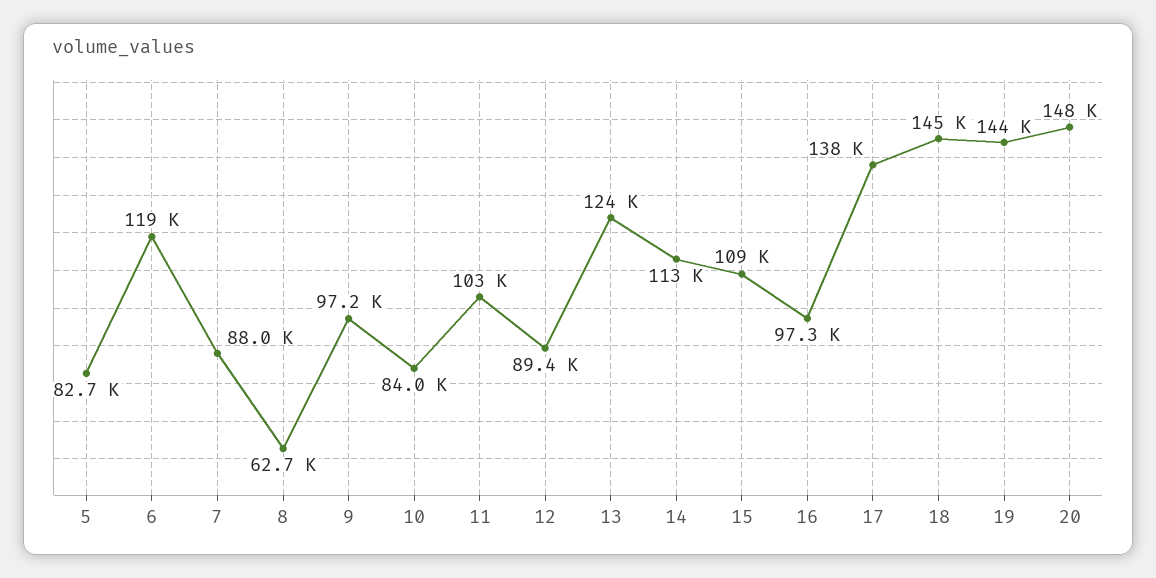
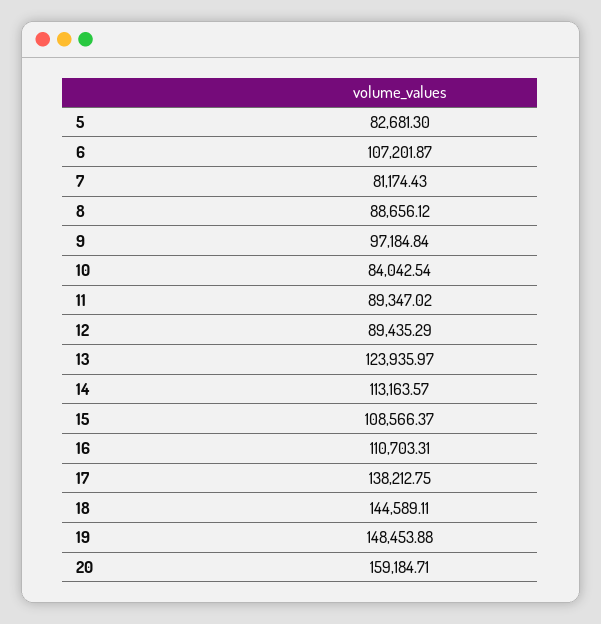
6: 119000 -> 107201.87
7: 88000 -> 81174.43
8: 62700 -> 88656.12
11: 103000 -> 89347.02
16: 97300 -> 110703.31
19: 144000 -> 148453.88
20: 148000 -> 159184.71

